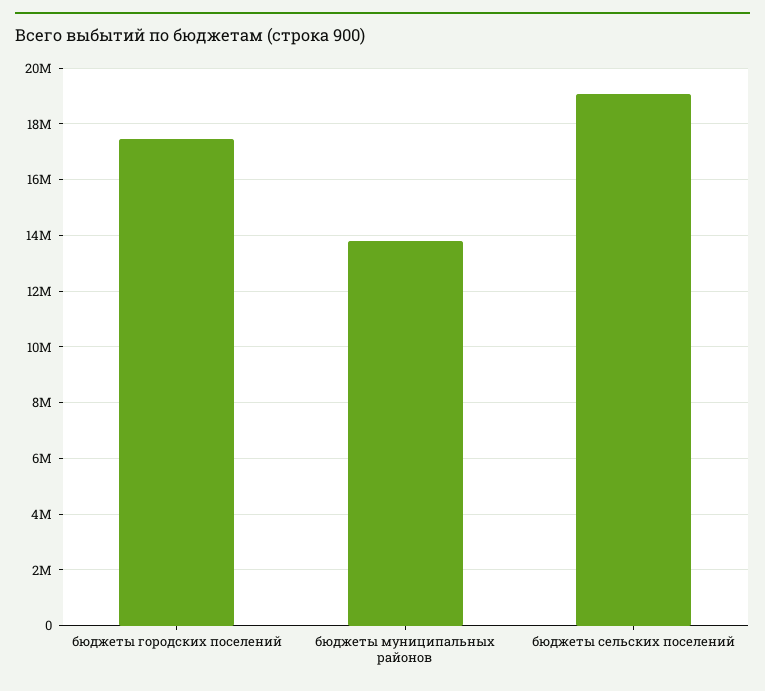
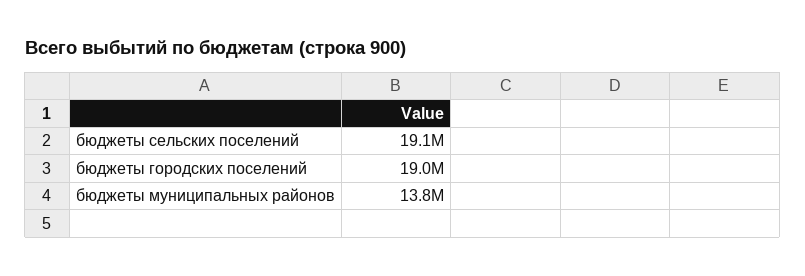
бюджеты городских поселений: 17500000 -> 19000000

